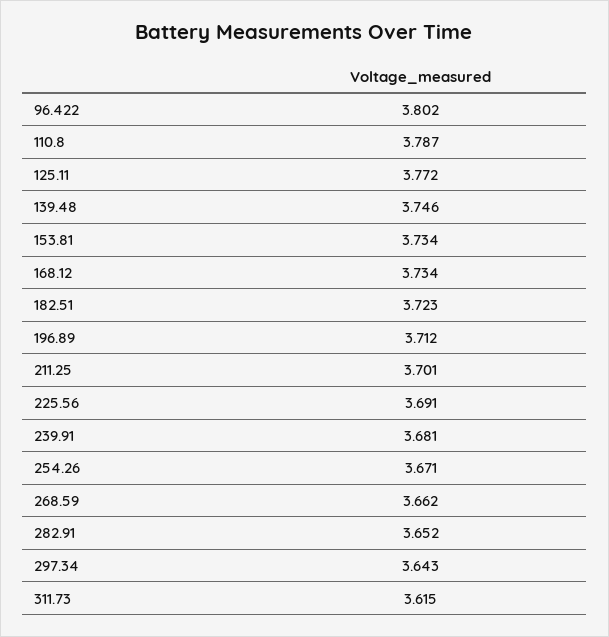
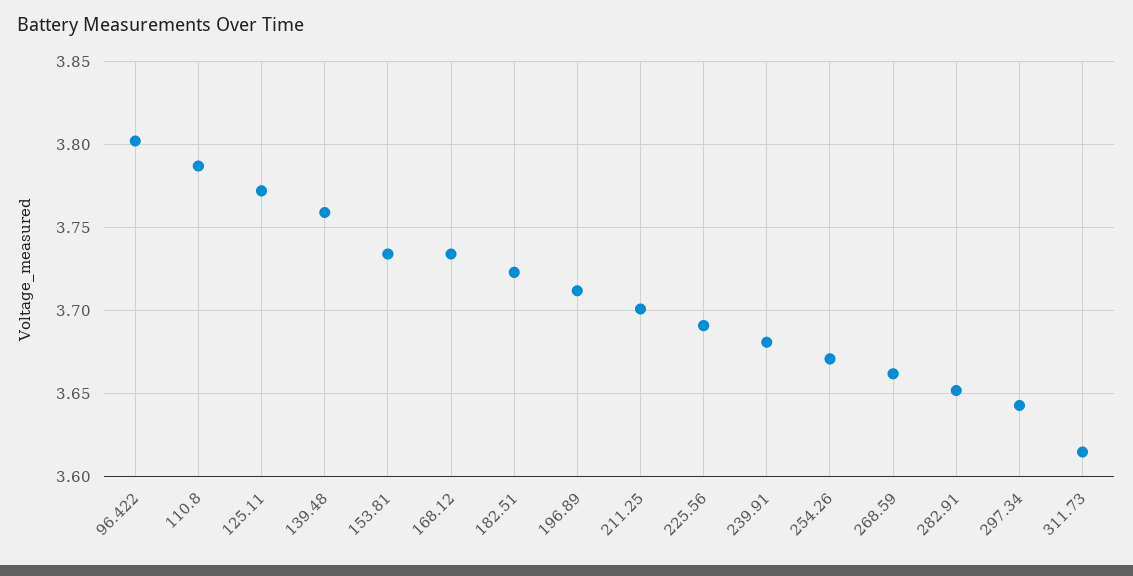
139.48: 3.746 -> 3.76

